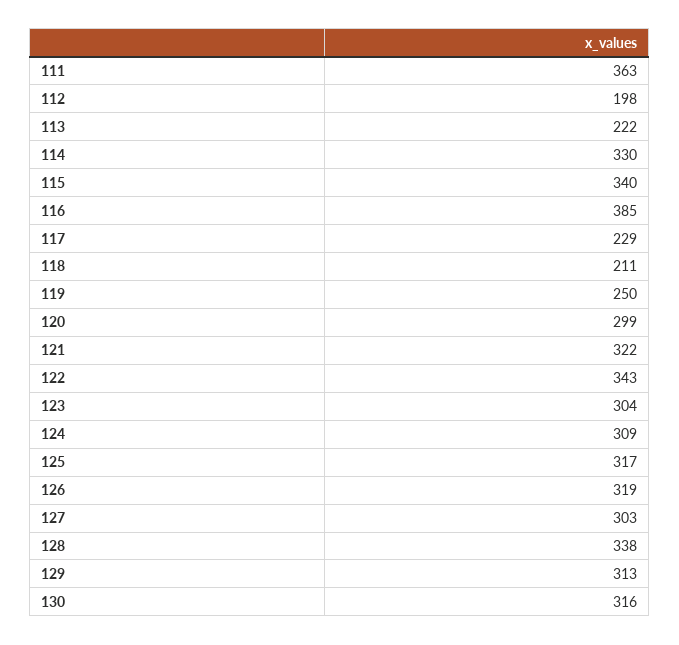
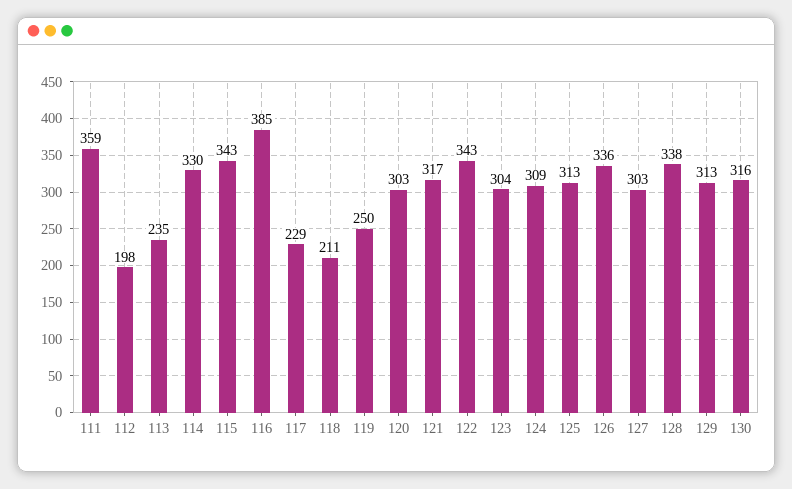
111: 363 -> 359
113: 222 -> 235
115: 340 -> 343
120: 299 -> 303
121: 322 -> 317
125: 317 -> 313
126: 319 -> 336

